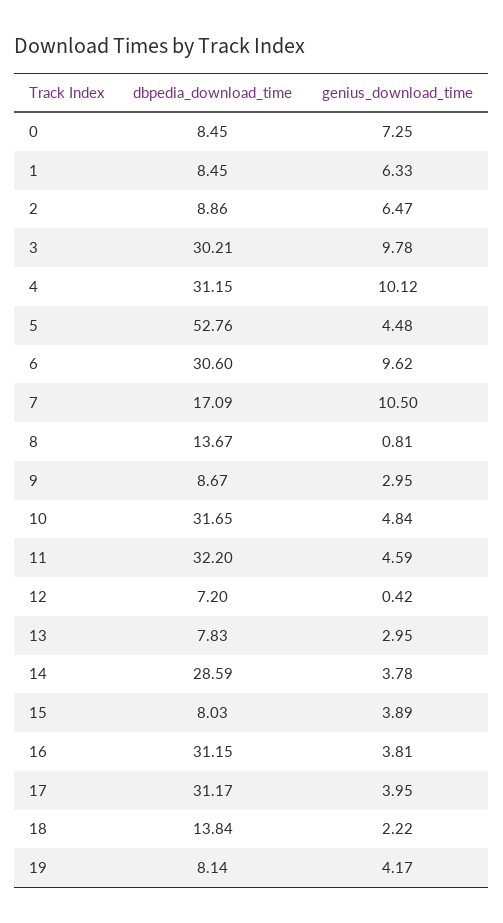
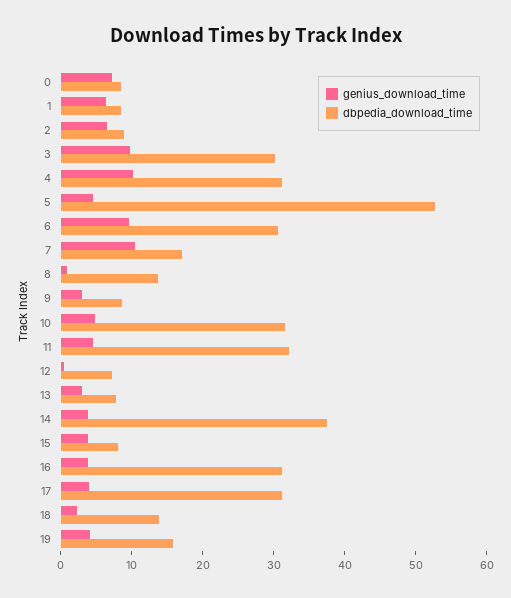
dbpedia_download_time, 14: 28.59 -> 38
dbpedia_download_time, 19: 8.14 -> 16

